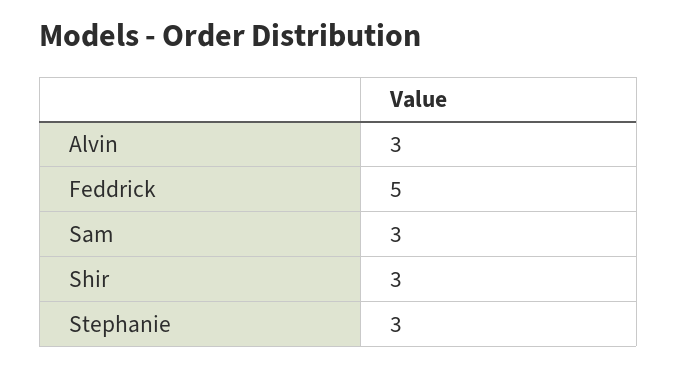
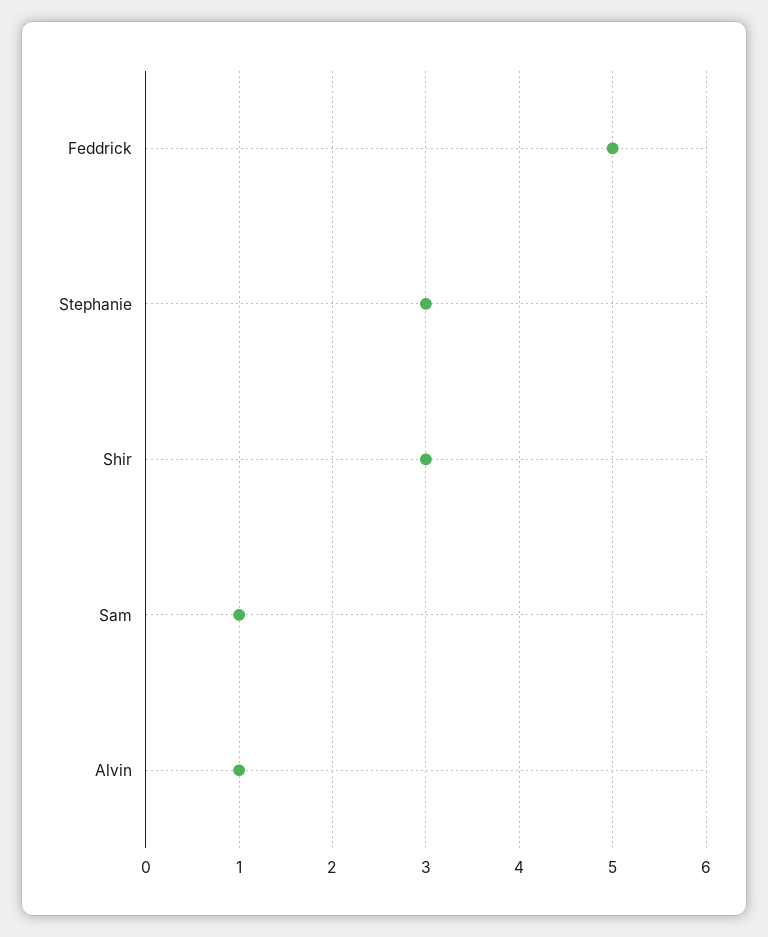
Alvin: 3 -> 1
Sam: 3 -> 1

